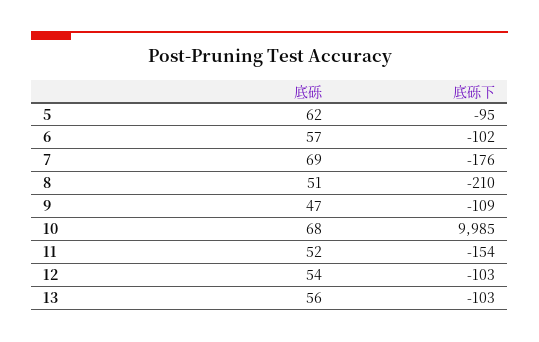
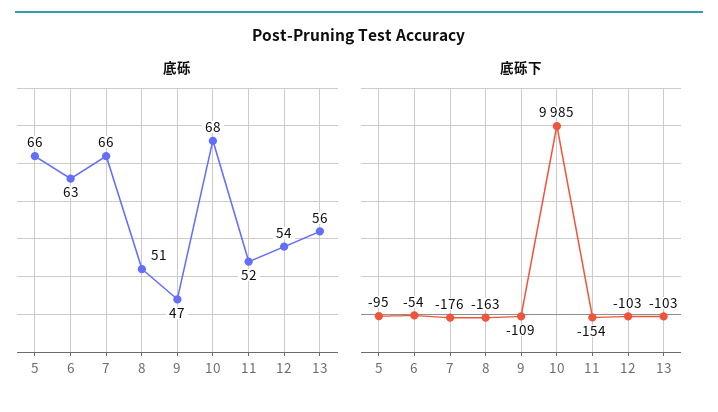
底砾, 5: 62 -> 66
底砾, 6: 57 -> 63
底砾下, 6: -102 -> -54
底砾, 7: 69 -> 66
底砾下, 8: -210 -> -163

